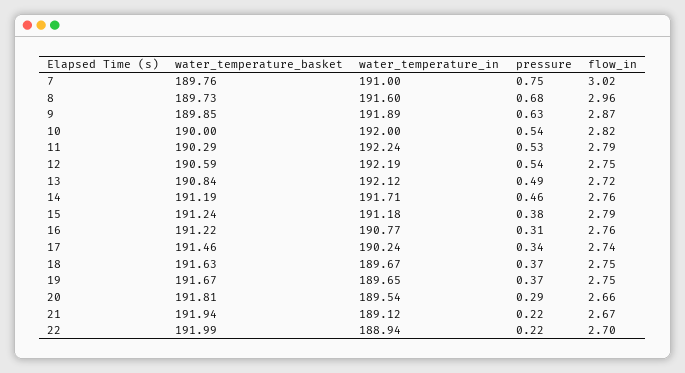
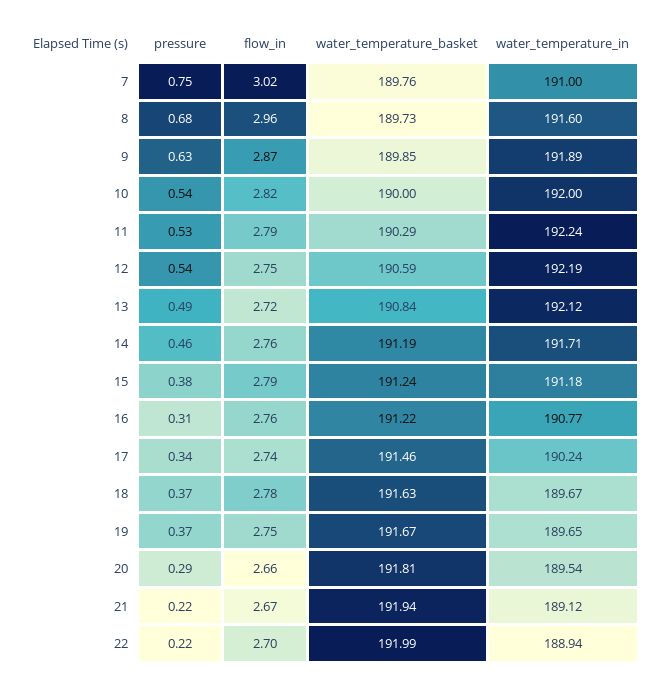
flow_in, 18: 2.75 -> 2.78

